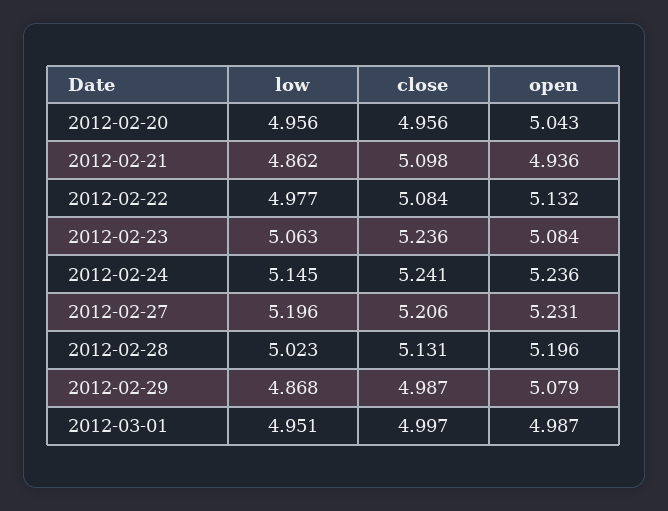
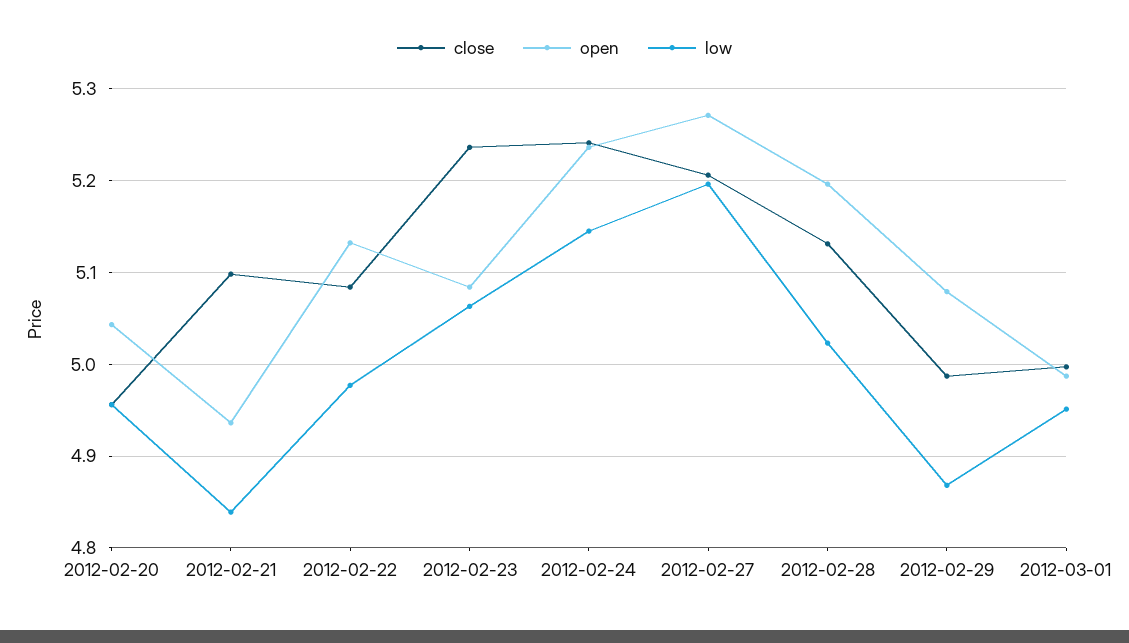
low, 2012-02-21: 4.862 -> 4.84
open, 2012-02-27: 5.231 -> 5.27

